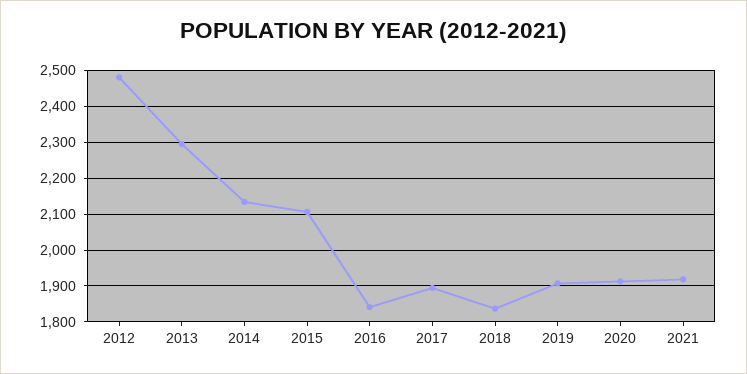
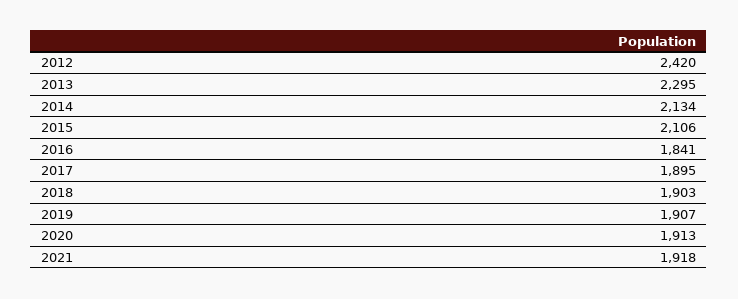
2012: 2480 -> 2420
2018: 1840 -> 1903

